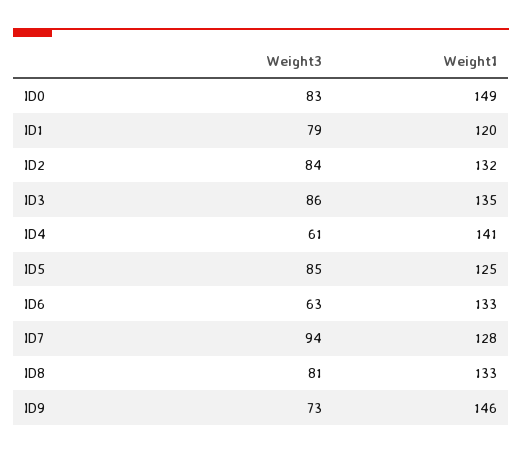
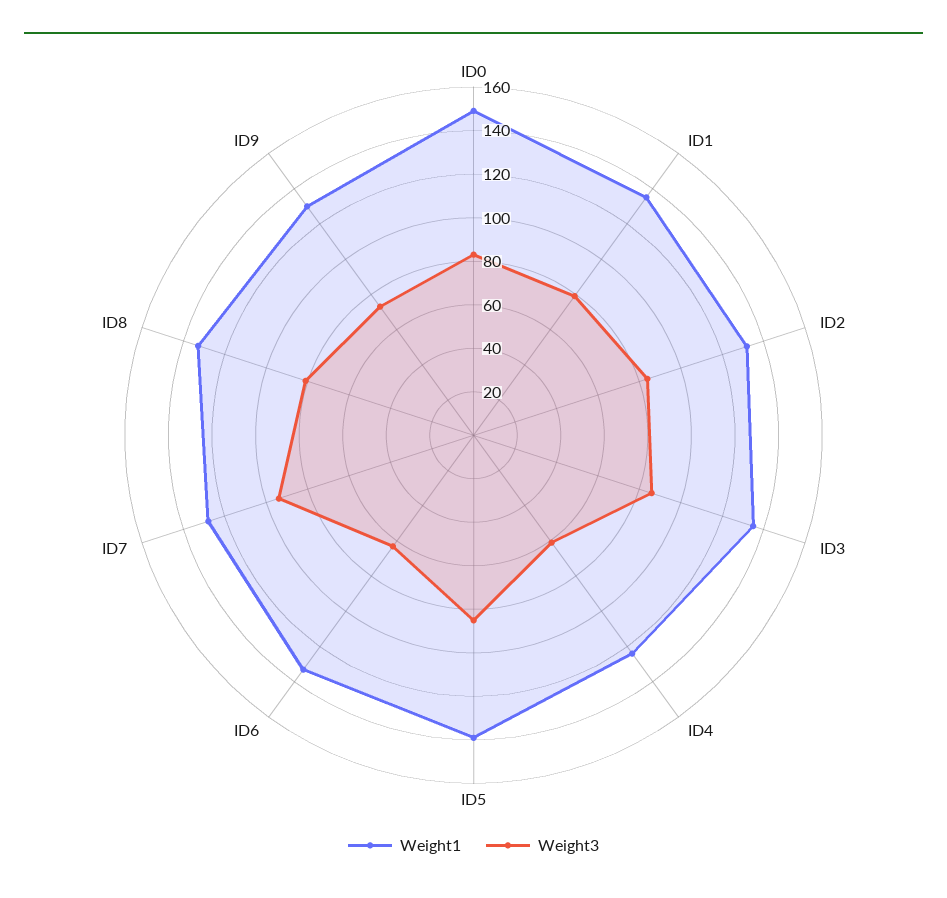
Weight1, ID1: 120 -> 135
Weight1, ID4: 141 -> 125
Weight1, ID5: 125 -> 140
Weight1, ID9: 146 -> 130

